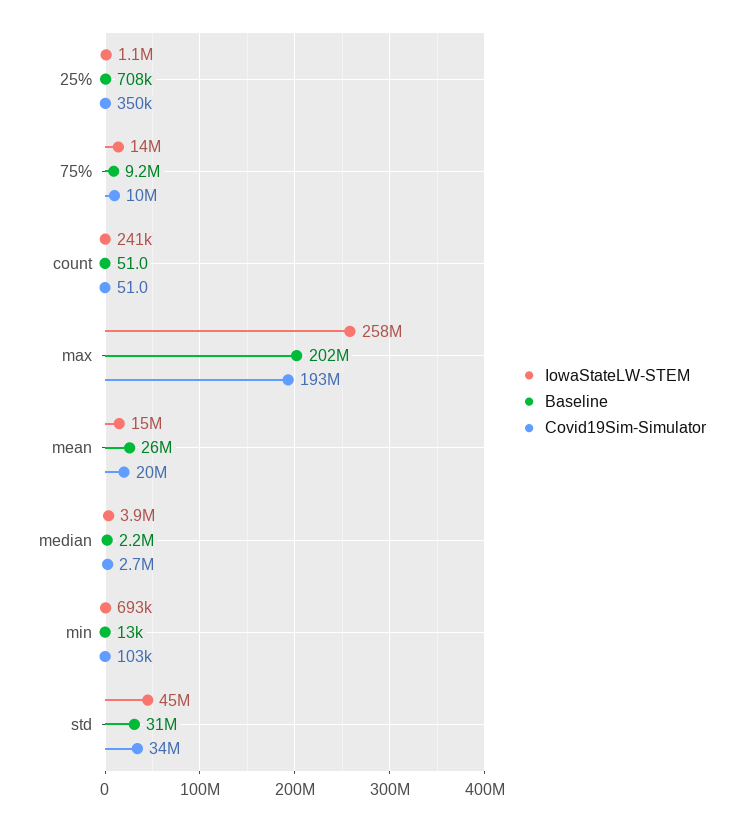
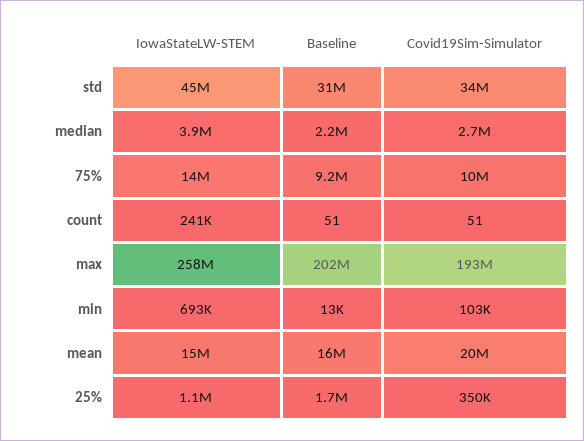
Baseline, 25%: 708000 -> 1700000
Baseline, mean: 26000000 -> 16000000

